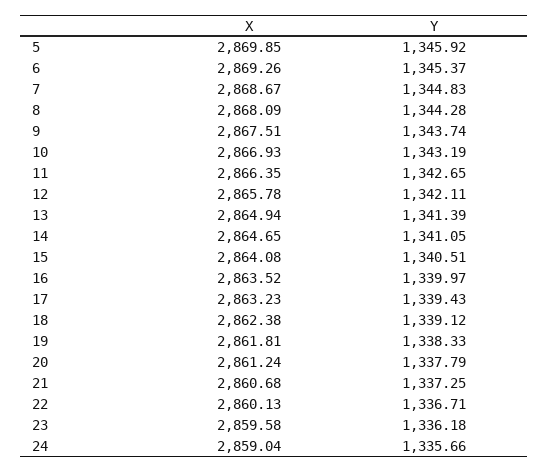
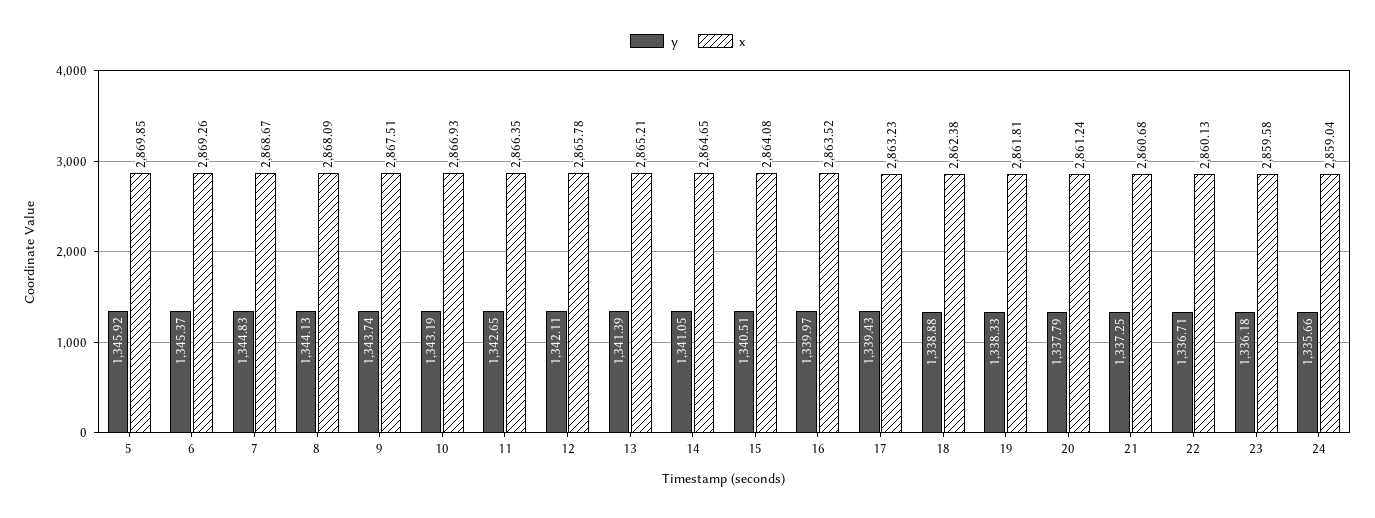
Y, 8: 1344.28 -> 1344.13
X, 13: 2864.94 -> 2865.21
Y, 18: 1339.12 -> 1338.88

